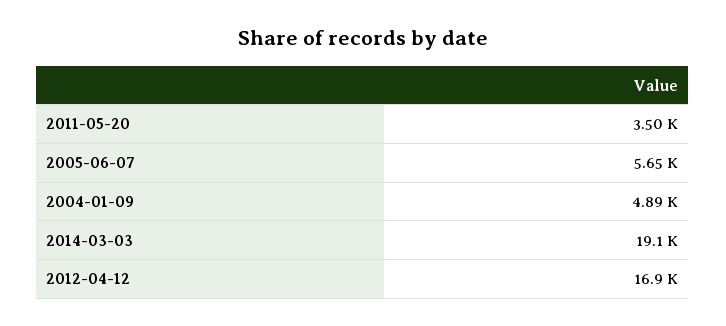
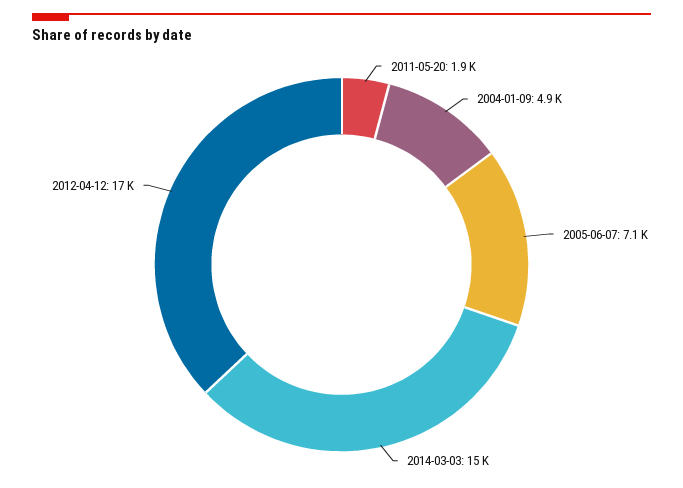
2011-05-20: 3500 -> 1900
2005-06-07: 5650 -> 7100
2014-03-03: 19100 -> 15000

